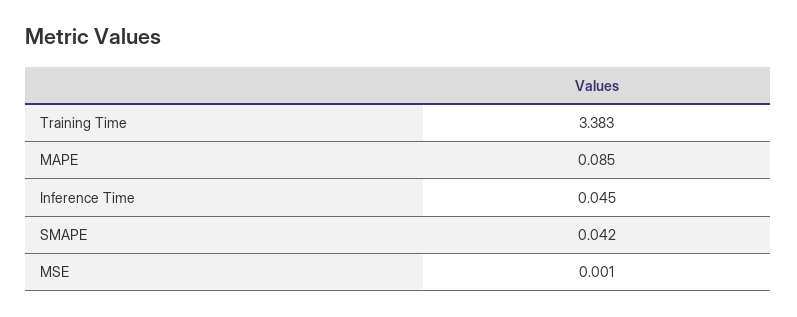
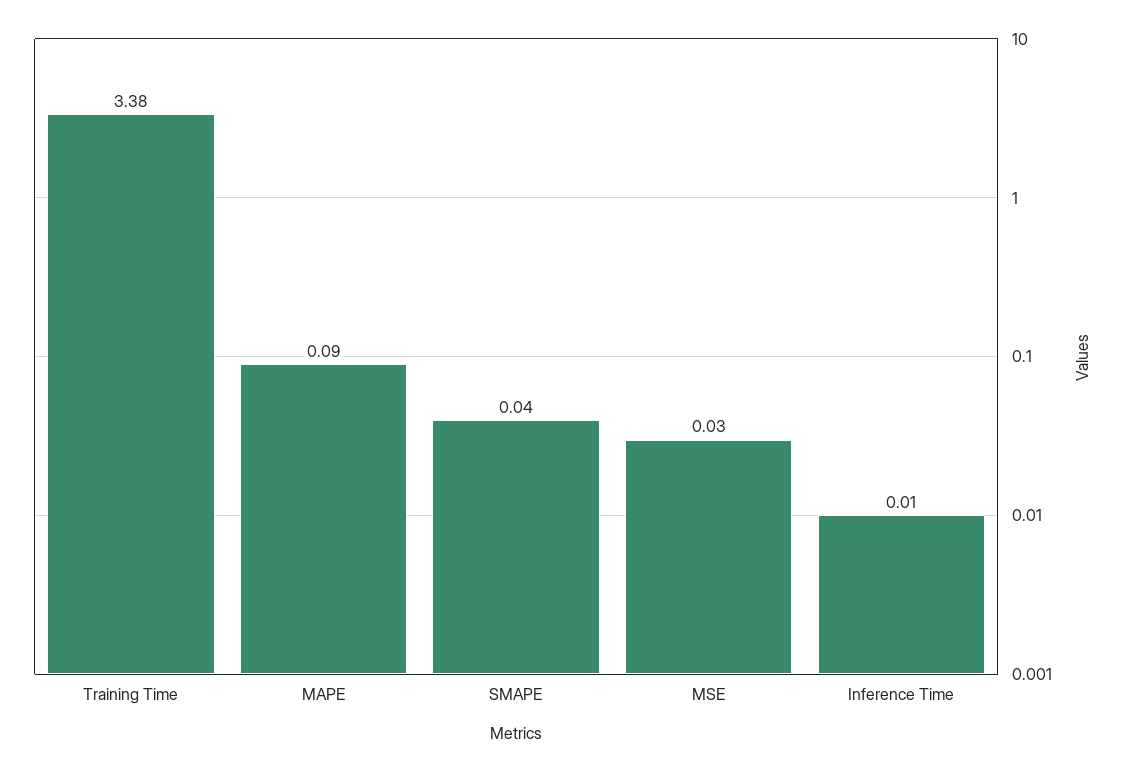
Inference Time: 0.045 -> 0.01
MSE: 0.001 -> 0.03

